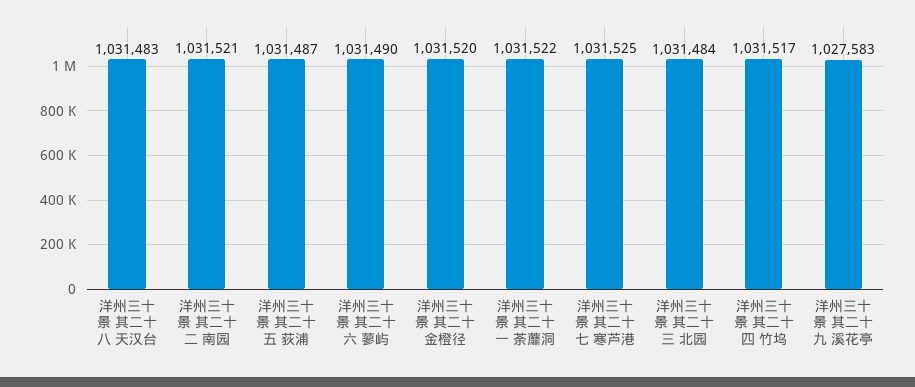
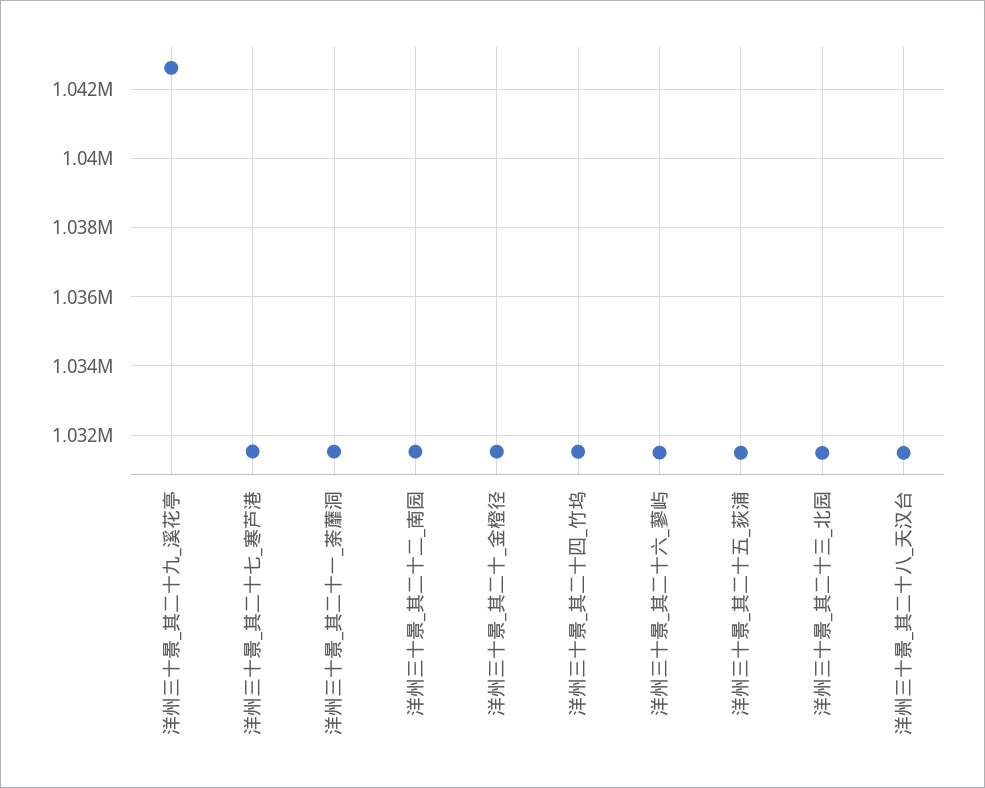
洋州三十景 其二十九 溪花亭: 1027583 -> 1042600

